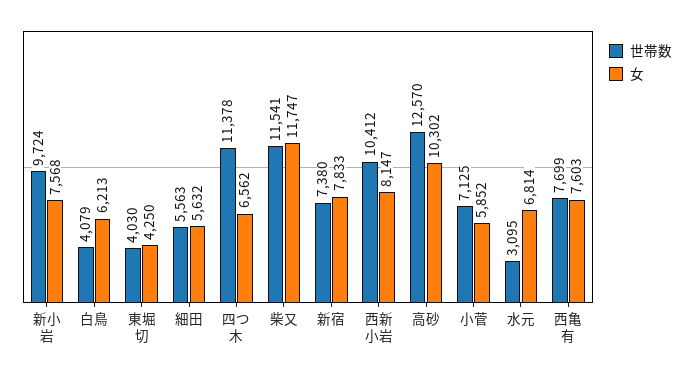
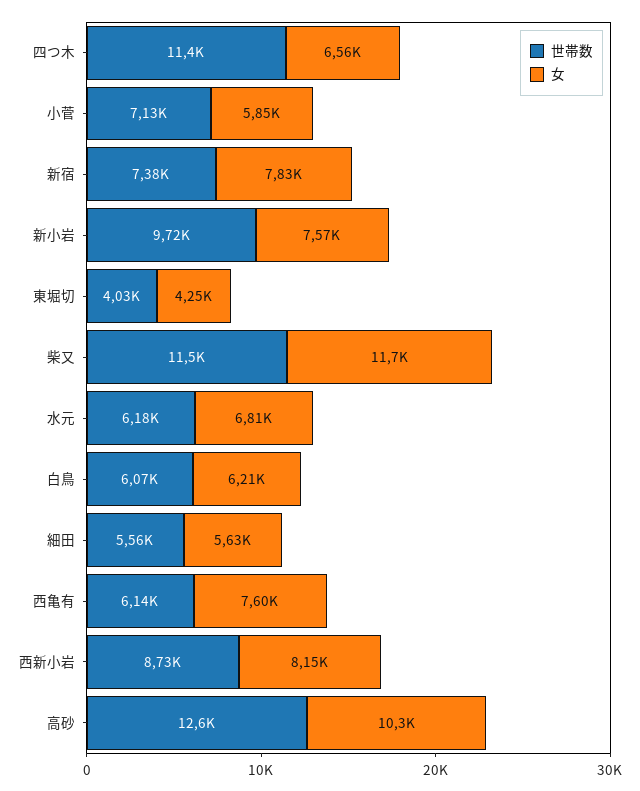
世帯数, 白鳥: 4079 -> 6070
世帯数, 西新小岩: 10412 -> 8730
世帯数, 水元: 3095 -> 6180
世帯数, 西亀有: 7699 -> 6140

